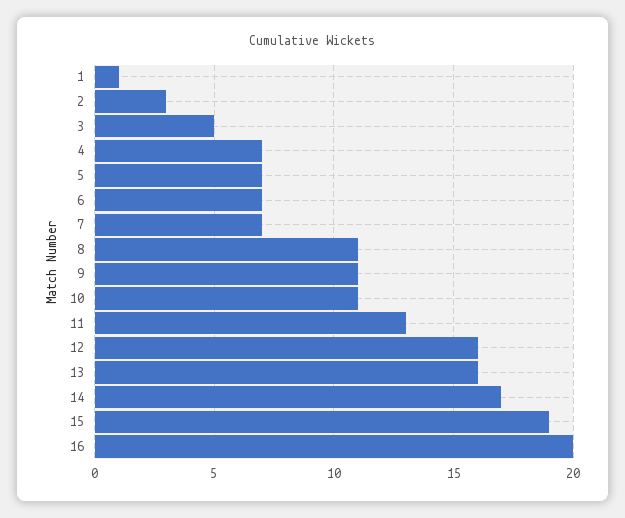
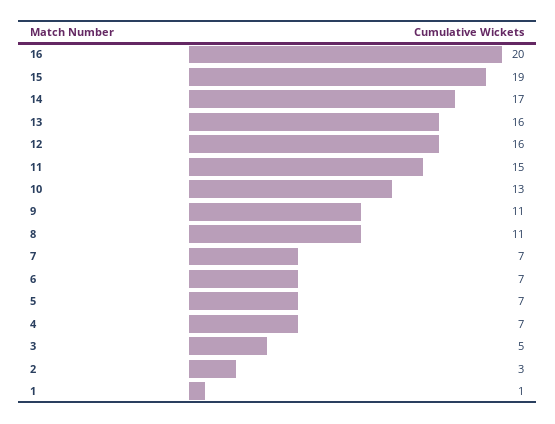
10: 11 -> 13
11: 13 -> 15

